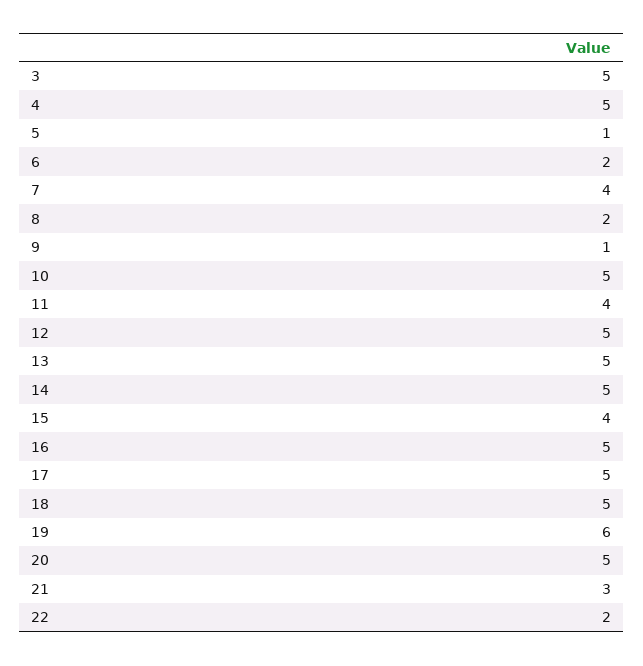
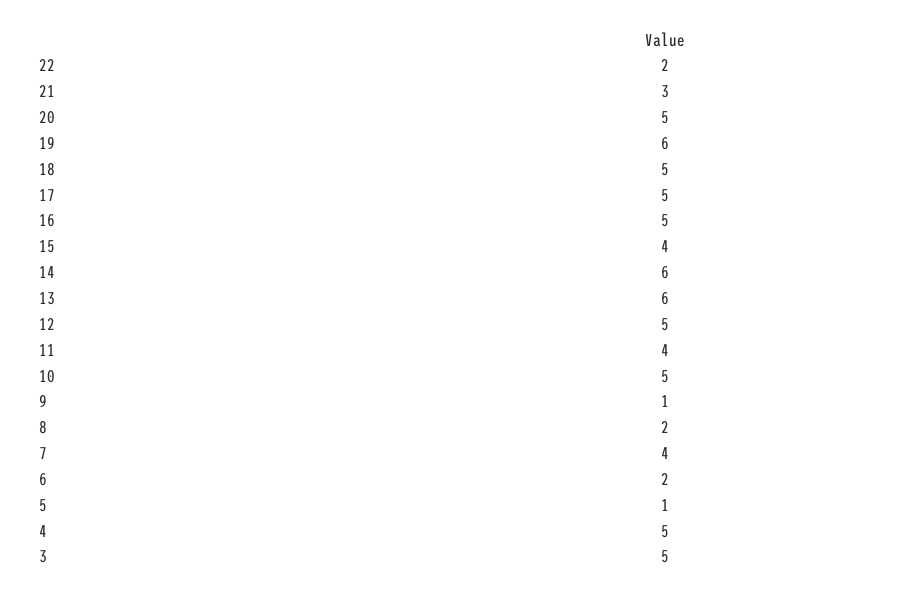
13: 5 -> 6
14: 5 -> 6

